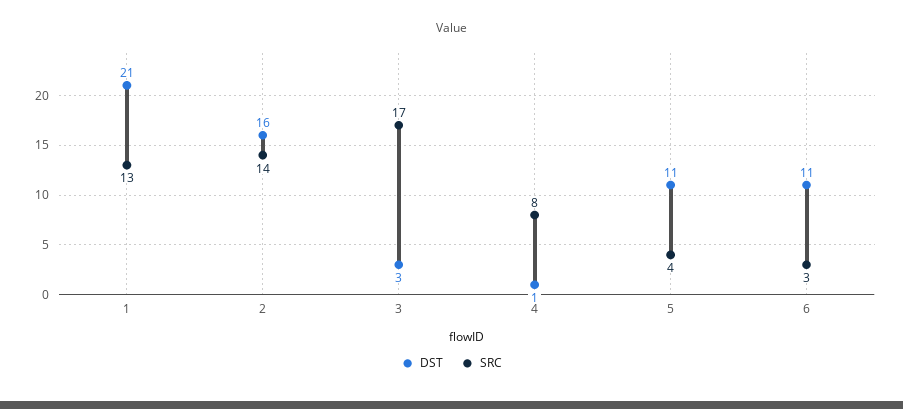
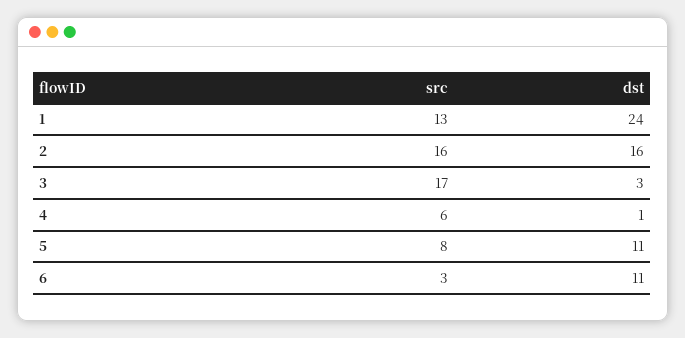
DST, 1: 21 -> 24
SRC, 2: 14 -> 16
SRC, 4: 8 -> 6
SRC, 5: 4 -> 8

